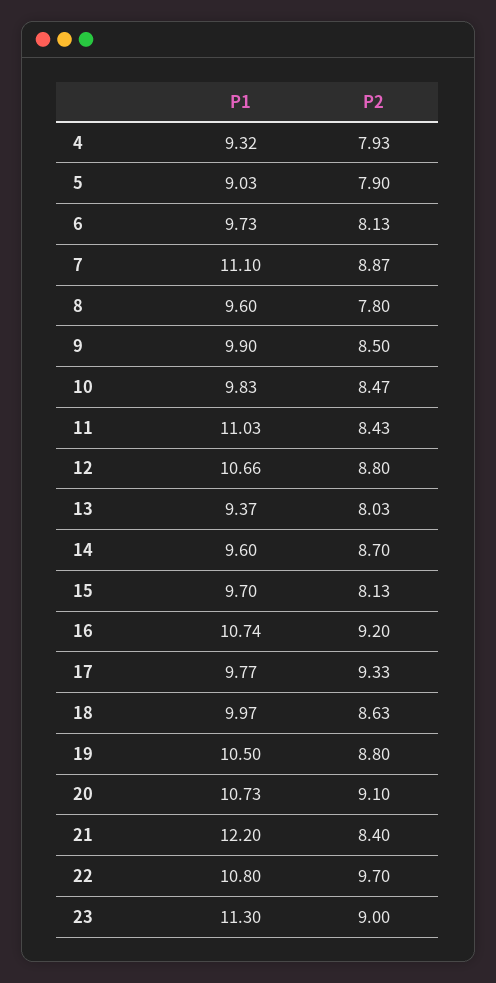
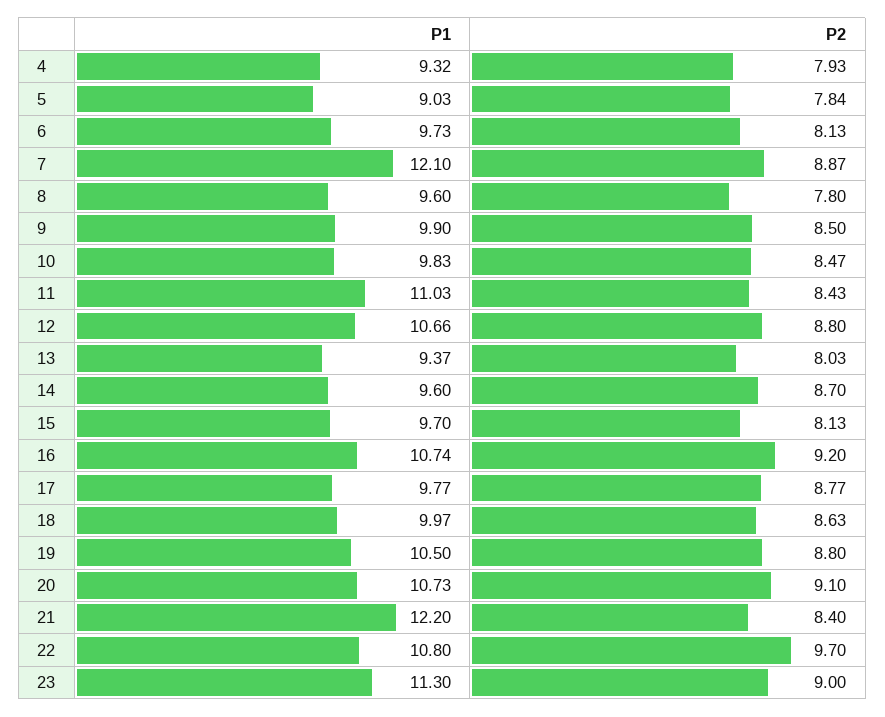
P2, 5: 7.9 -> 7.84
P1, 7: 11.1 -> 12.1
P2, 17: 9.33 -> 8.77

